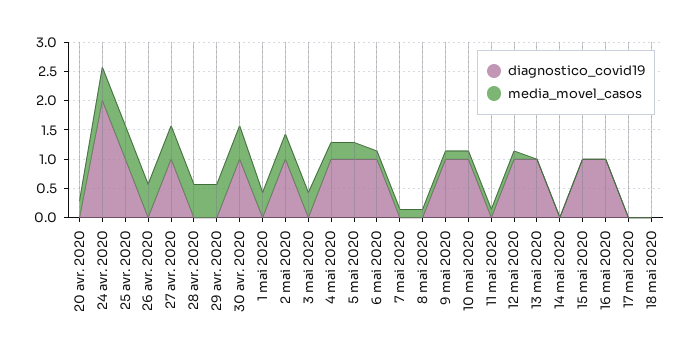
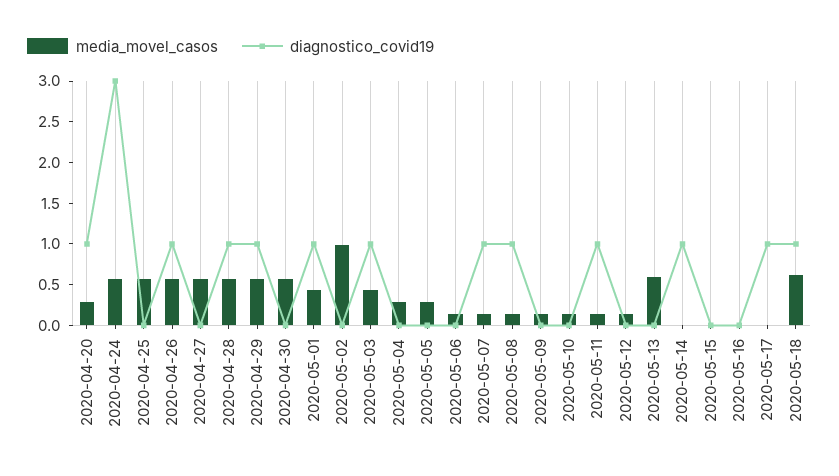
diagnostico_covid19, 20 avr. 2020: 0 -> 1
diagnostico_covid19, 24 avr. 2020: 2 -> 3
diagnostico_covid19, 25 avr. 2020: 1 -> 0
diagnostico_covid19, 26 avr. 2020: 0 -> 1
diagnostico_covid19, 27 avr. 2020: 1 -> 0
diagnostico_covid19, 28 avr. 2020: 0 -> 1
diagnostico_covid19, 29 avr. 2020: 0 -> 1
diagnostico_covid19, 30 avr. 2020: 1 -> 0
diagnostico_covid19, 1 mai 2020: 0 -> 1
diagnostico_covid19, 2 mai 2020: 1 -> 0
media_movel_casos, 2 mai 2020: 0.5 -> 1
diagnostico_covid19, 3 mai 2020: 0 -> 1
diagnostico_covid19, 4 mai 2020: 1 -> 0
diagnostico_covid19, 5 mai 2020: 1 -> 0
diagnostico_covid19, 6 mai 2020: 1 -> 0
diagnostico_covid19, 7 mai 2020: 0 -> 1
diagnostico_covid19, 8 mai 2020: 0 -> 1
diagnostico_covid19, 9 mai 2020: 1 -> 0
diagnostico_covid19, 10 mai 2020: 1 -> 0
diagnostico_covid19, 11 mai 2020: 0 -> 1
diagnostico_covid19, 12 mai 2020: 1 -> 0
diagnostico_covid19, 13 mai 2020: 1 -> 0
media_movel_casos, 13 mai 2020: 0 -> 0.6
diagnostico_covid19, 14 mai 2020: 0 -> 1
diagnostico_covid19, 15 mai 2020: 1 -> 0
diagnostico_covid19, 16 mai 2020: 1 -> 0
diagnostico_covid19, 17 mai 2020: 0 -> 1
diagnostico_covid19, 18 mai 2020: 0 -> 1
media_movel_casos, 18 mai 2020: 0 -> 0.6

